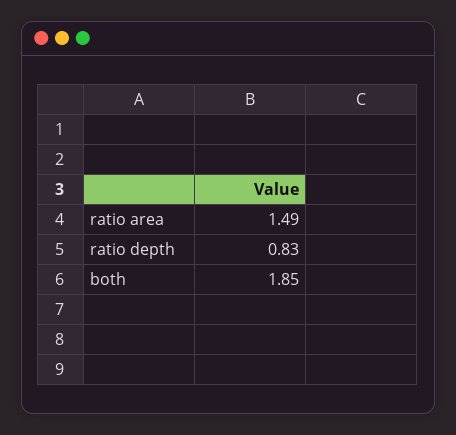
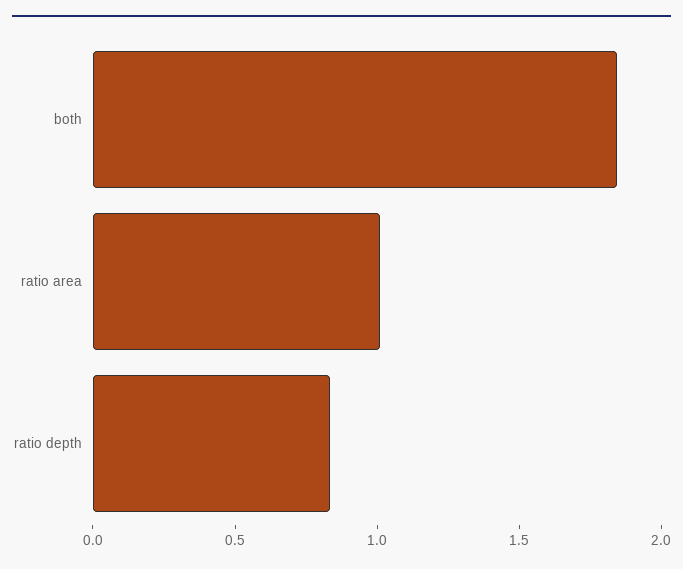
ratio area: 1.49 -> 1

